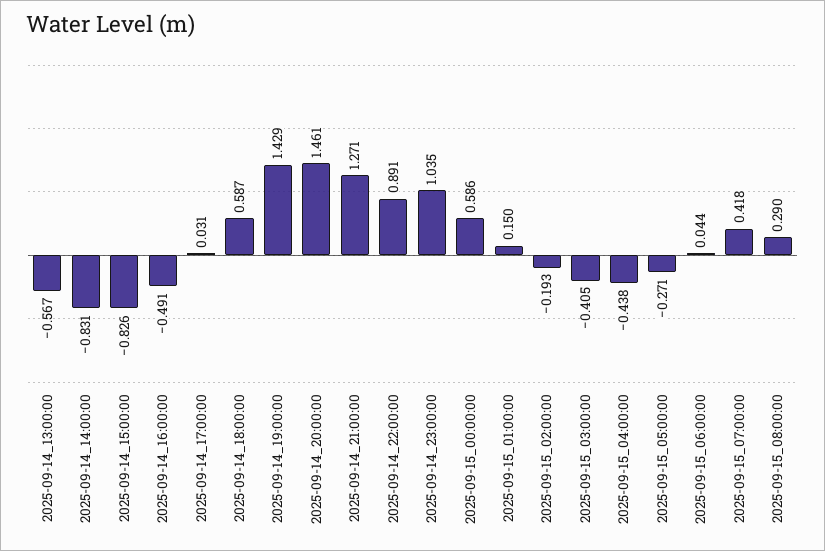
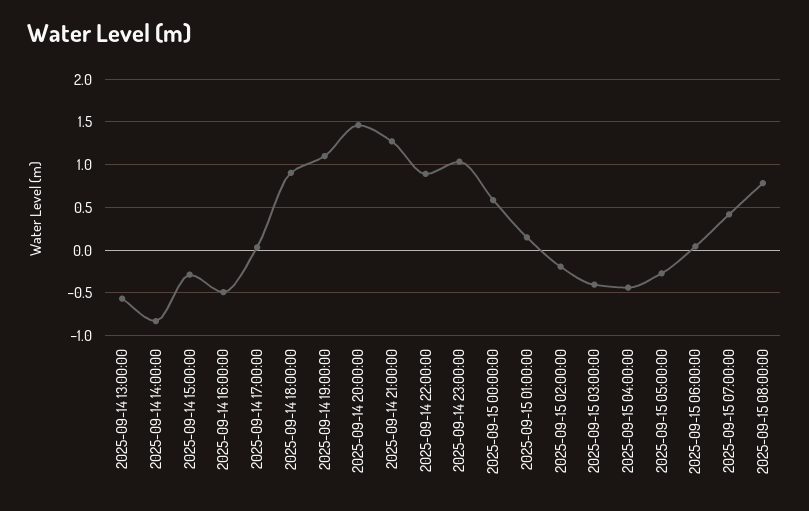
2025-09-14_15:00:00: -0.826 -> -0.3
2025-09-14_18:00:00: 0.587 -> 0.9
2025-09-14_19:00:00: 1.429 -> 1.1
2025-09-15_08:00:00: 0.29 -> 0.8

